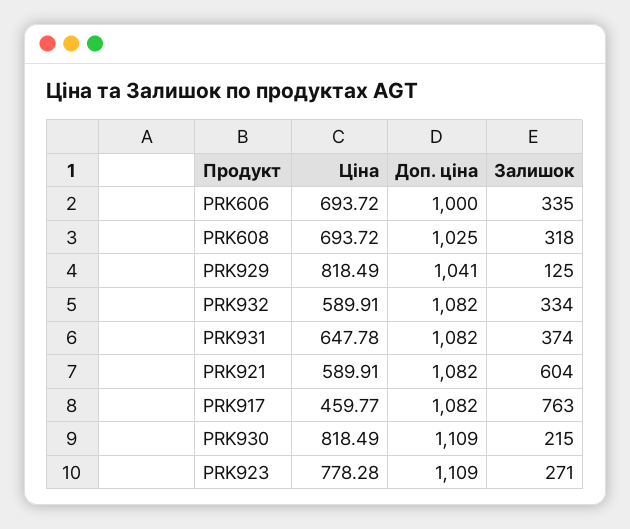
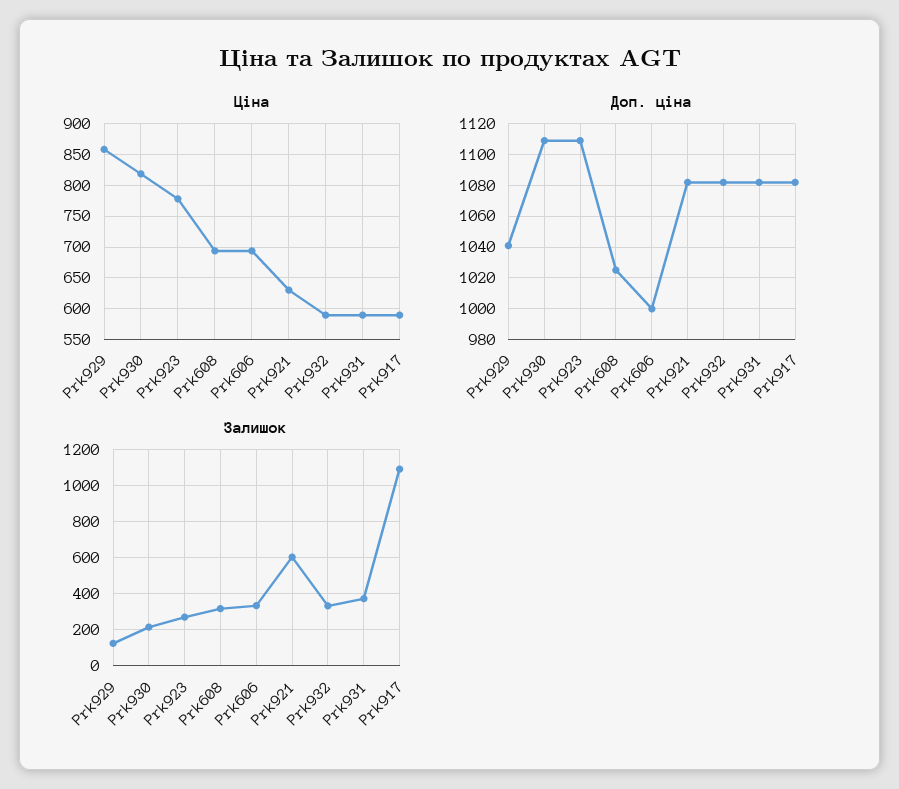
Ціна, PRK929: 818.49 -> 860
Ціна, PRK931: 647.78 -> 590
Ціна, PRK921: 589.91 -> 630
Ціна, PRK917: 459.77 -> 590
Залишок, PRK917: 763 -> 1100

